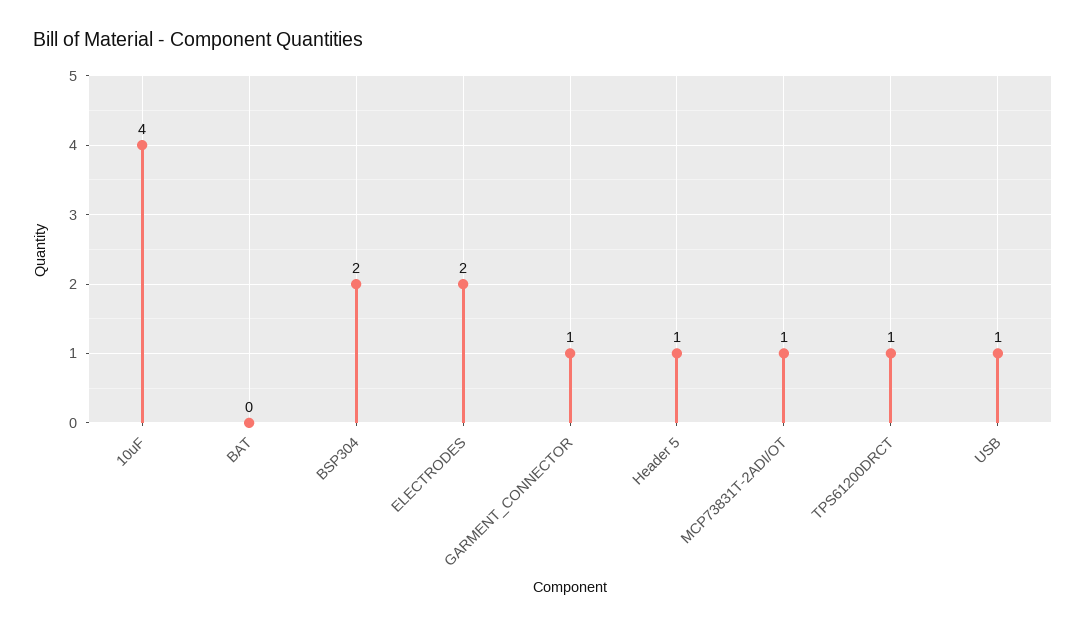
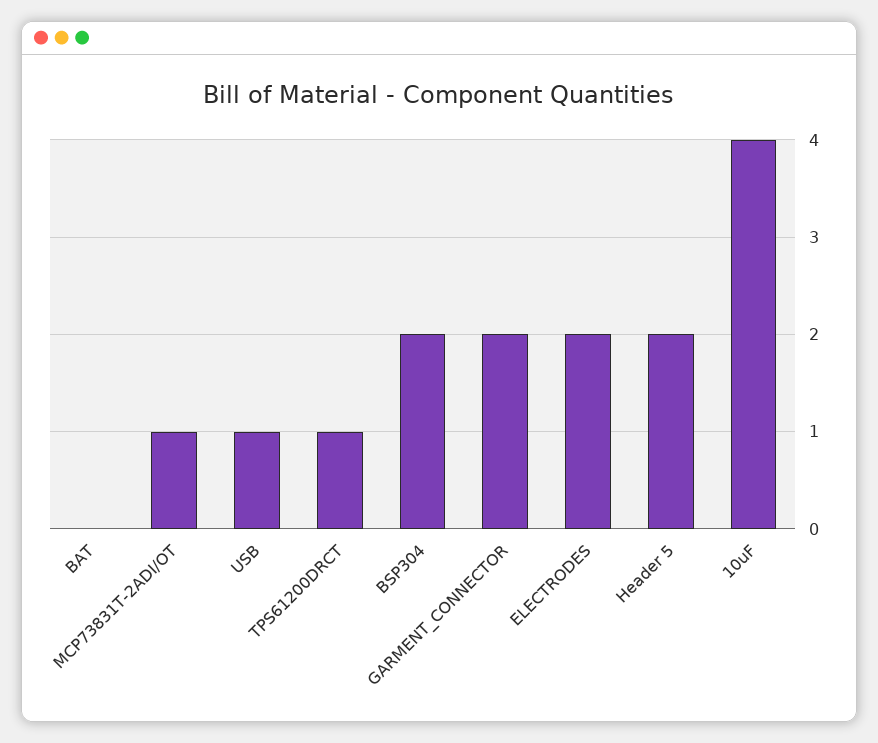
GARMENT_CONNECTOR: 1 -> 2
Header 5: 1 -> 2

